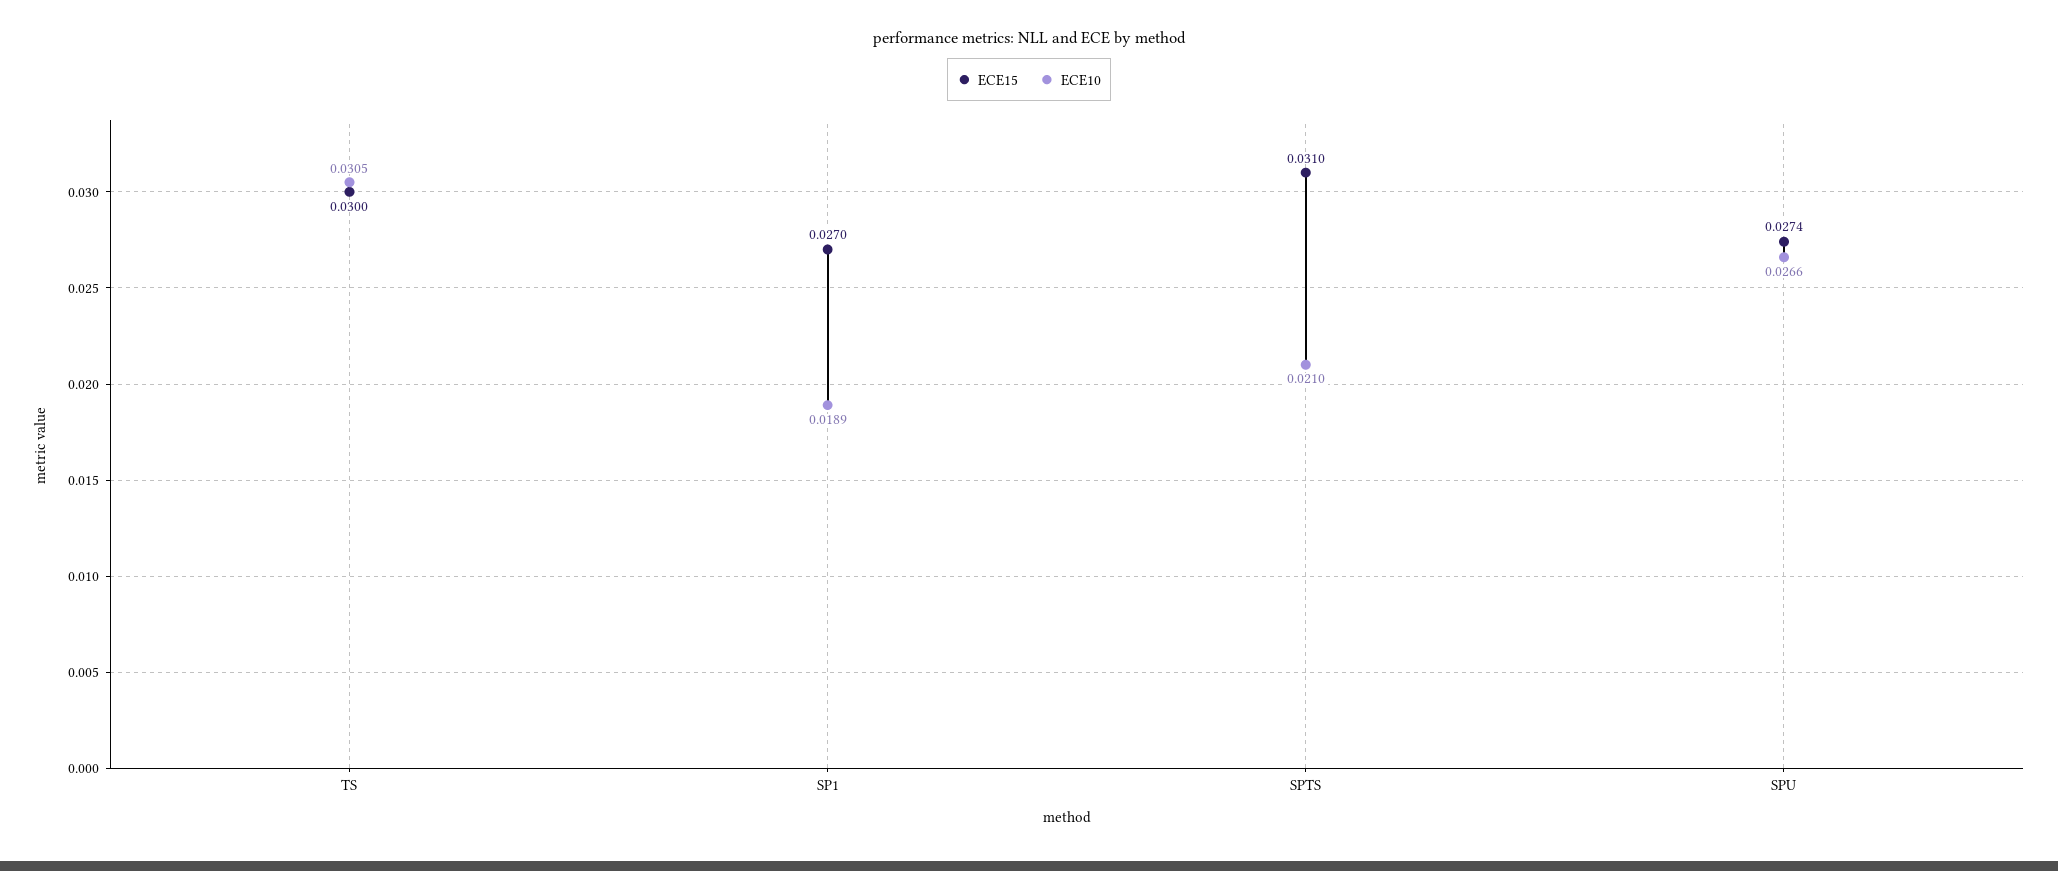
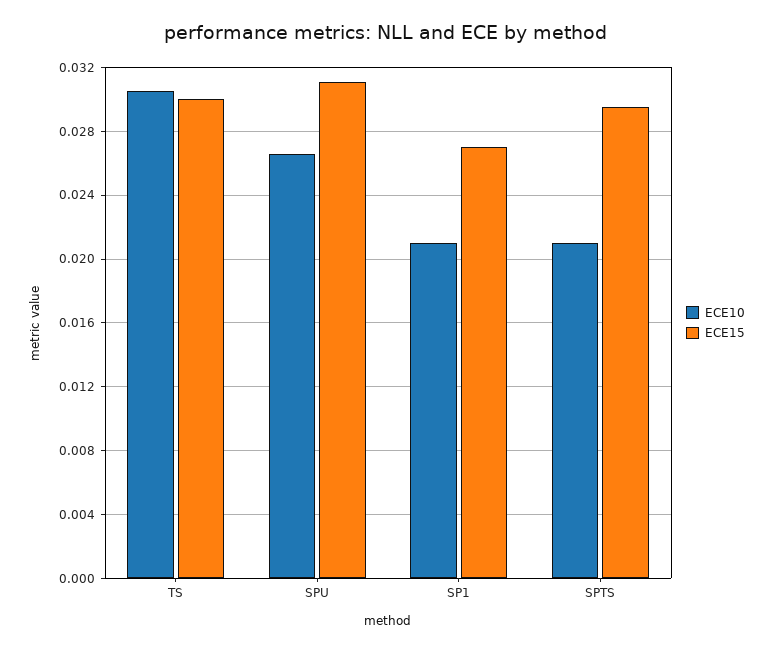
ECE10, SP1: 0.0189 -> 0.021
ECE15, SPTS: 0.031 -> 0.0295
ECE15, SPU: 0.0274 -> 0.031

